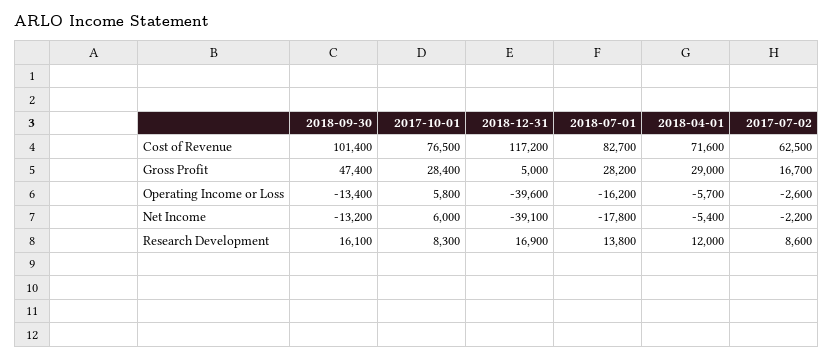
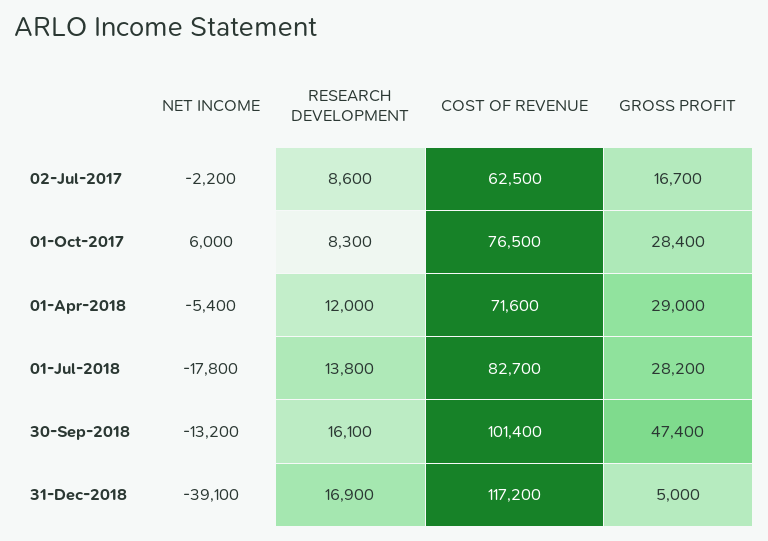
2018-09-30, Operating Income or Loss: -13400 -> none
2017-10-01, Operating Income or Loss: 5800 -> none
2018-12-31, Operating Income or Loss: -39600 -> none
2018-07-01, Operating Income or Loss: -16200 -> none
2018-04-01, Operating Income or Loss: -5700 -> none
2017-07-02, Operating Income or Loss: -2600 -> none

